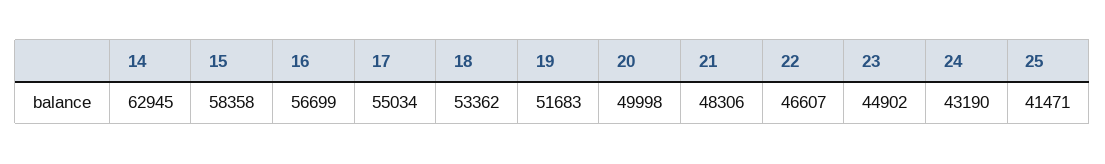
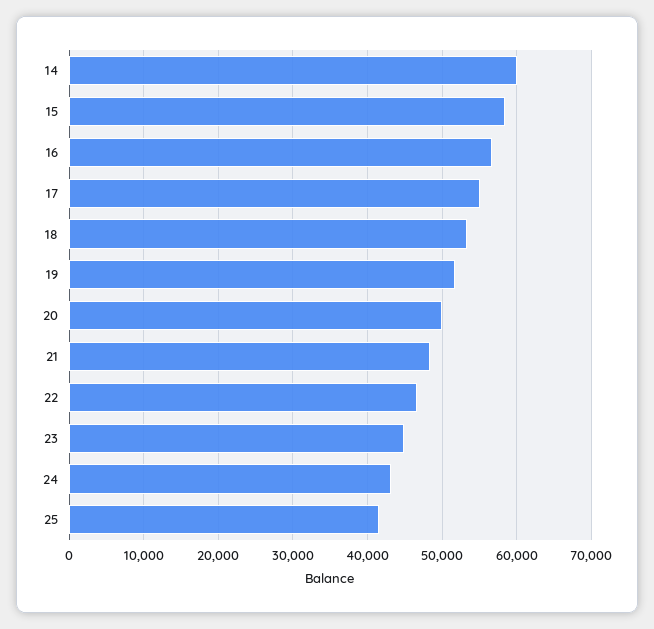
14: 62945 -> 60000

